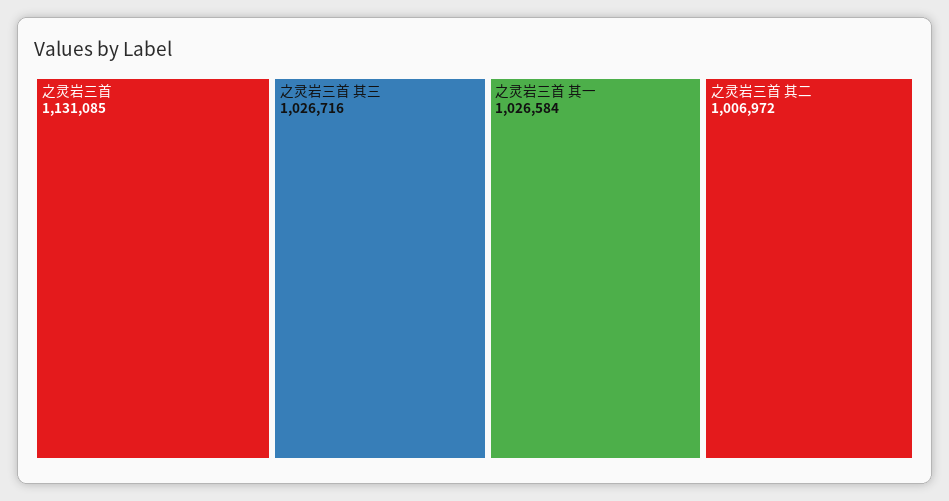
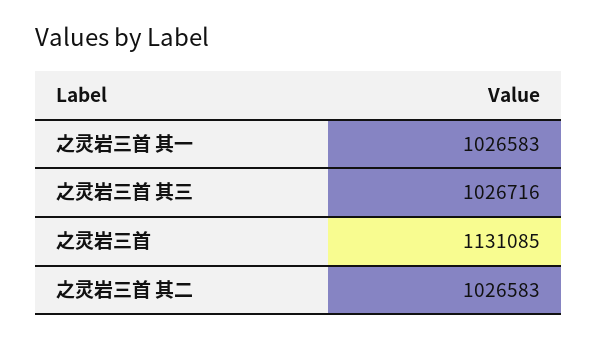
之灵岩三首 其一: 1026584 -> 1026583
之灵岩三首 其二: 1006972 -> 1026583

